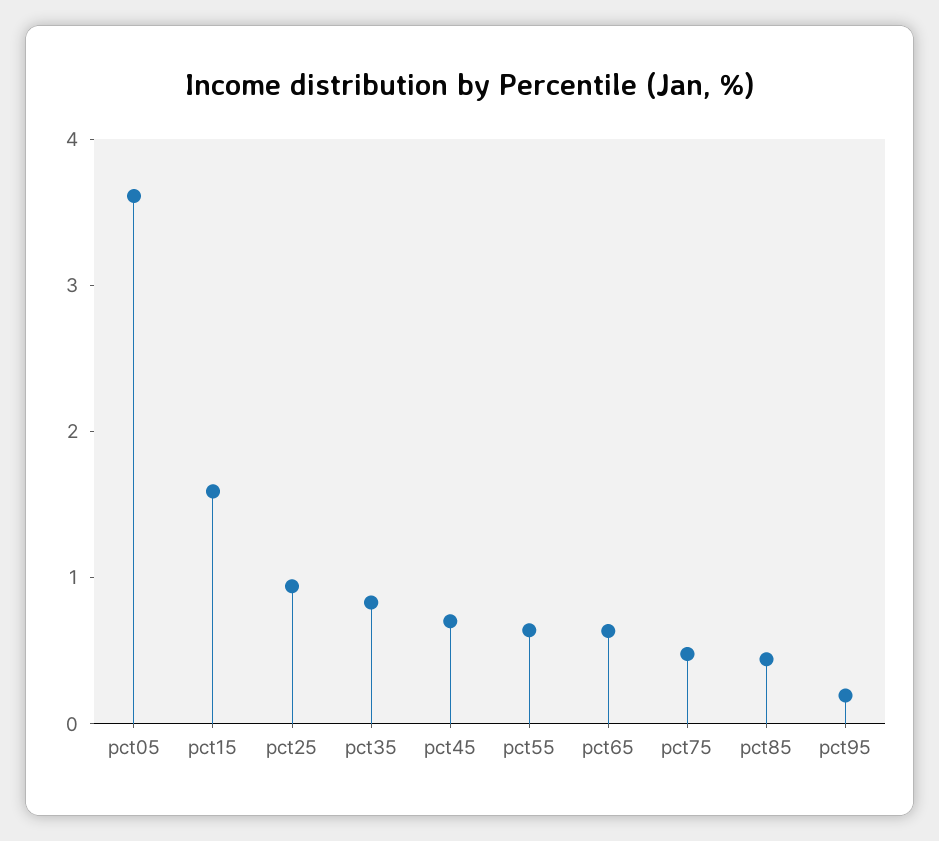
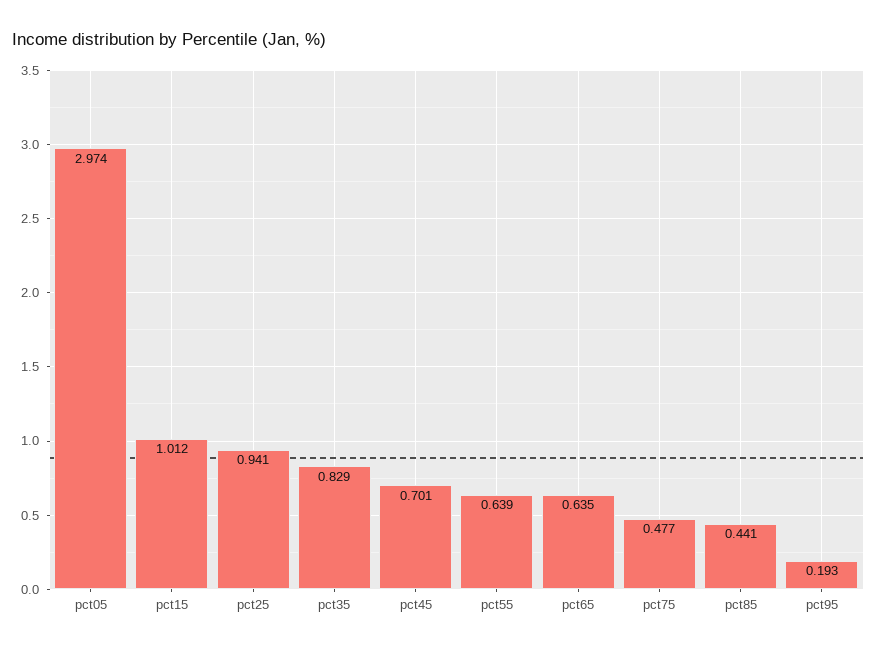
pct05: 3.6 -> 2.974
pct15: 1.6 -> 1.012

